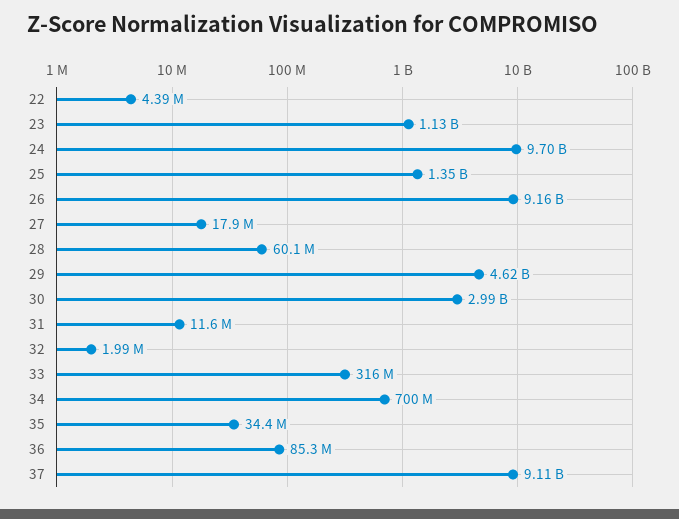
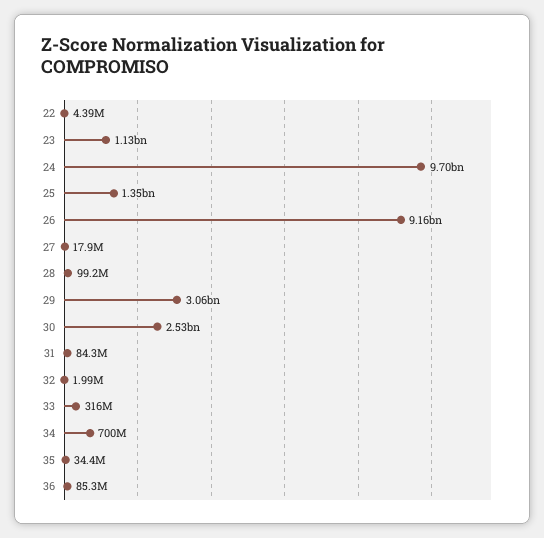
28: 60100000 -> 99200000
29: 4620000000 -> 3060000000
30: 2990000000 -> 2530000000
31: 11600000 -> 84300000
37: 9110000000 -> none

